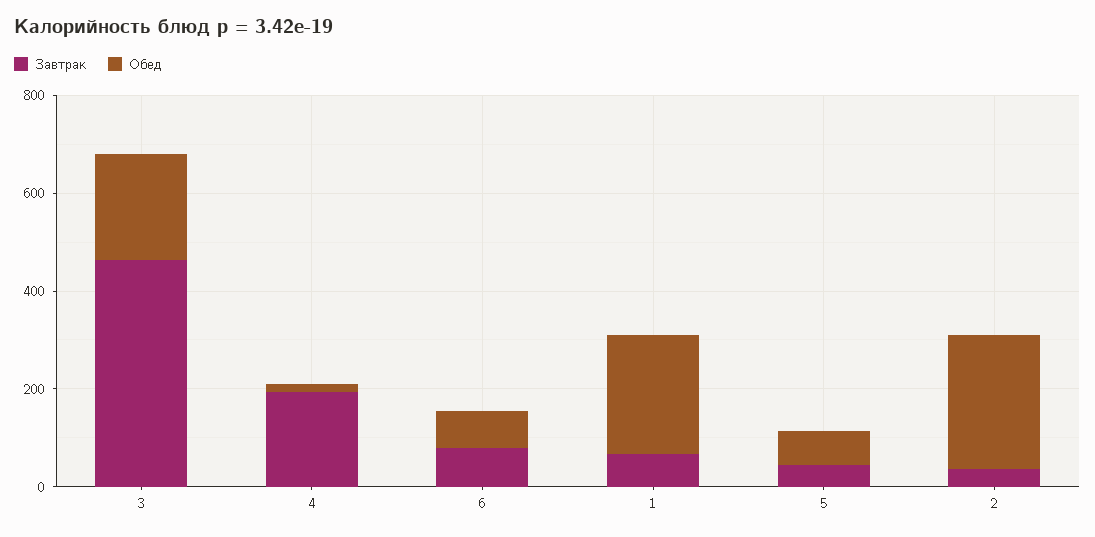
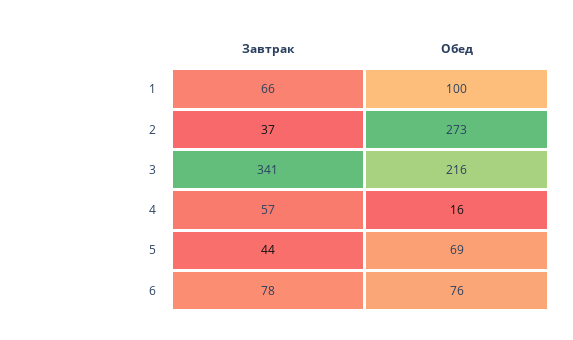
Завтрак, 3: 450 -> 341
Завтрак, 4: 200 -> 57
Обед, 1: 250 -> 100

